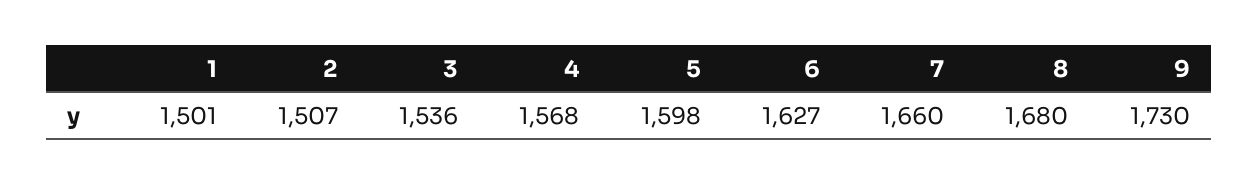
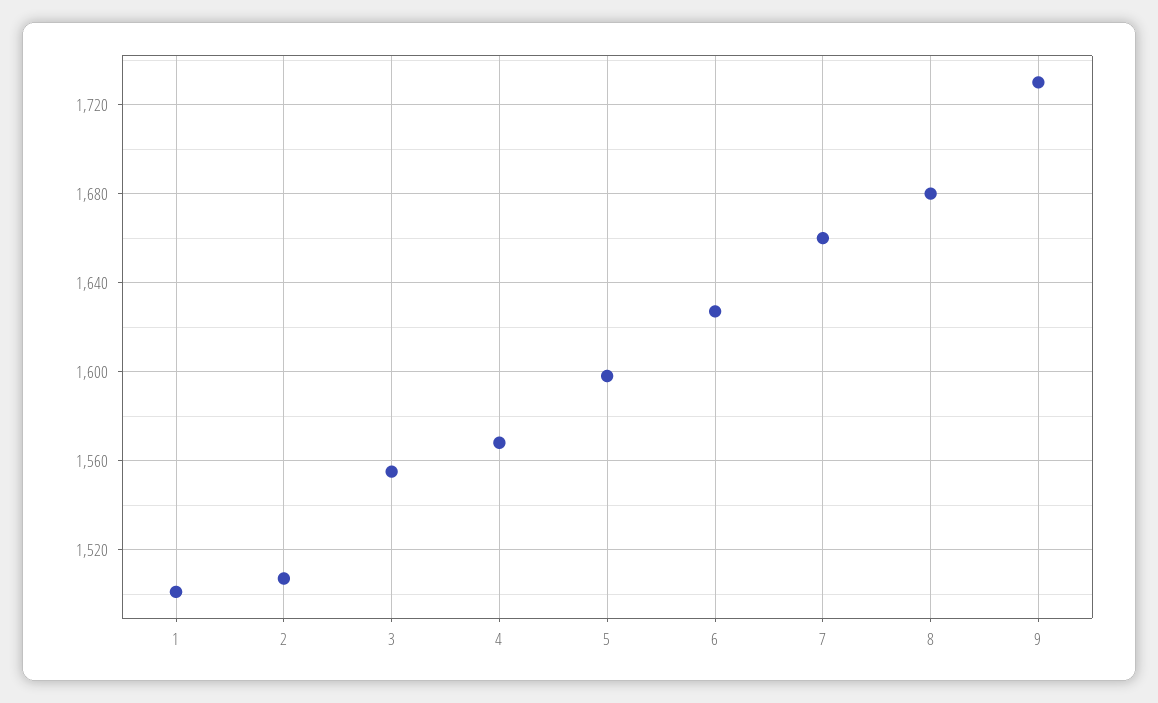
3: 1536 -> 1555

